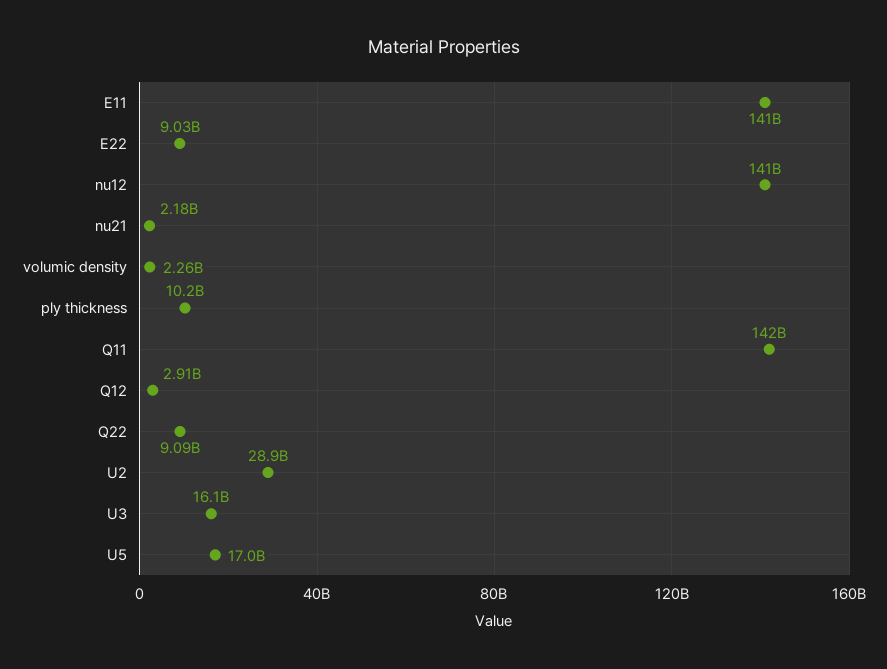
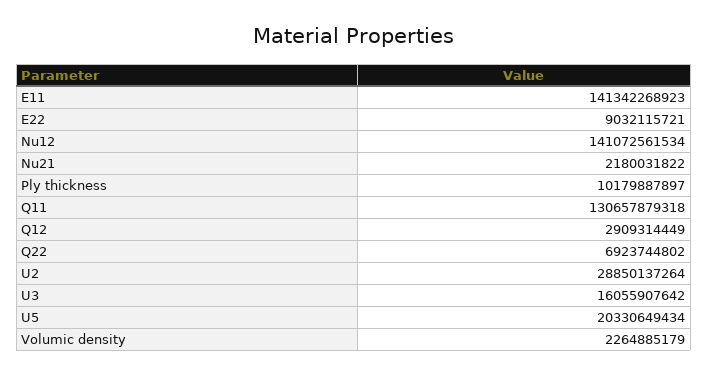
Q11: 142000000000 -> 130657879318
Q22: 9090000000 -> 6923744802
U5: 17000000000 -> 20330649434

